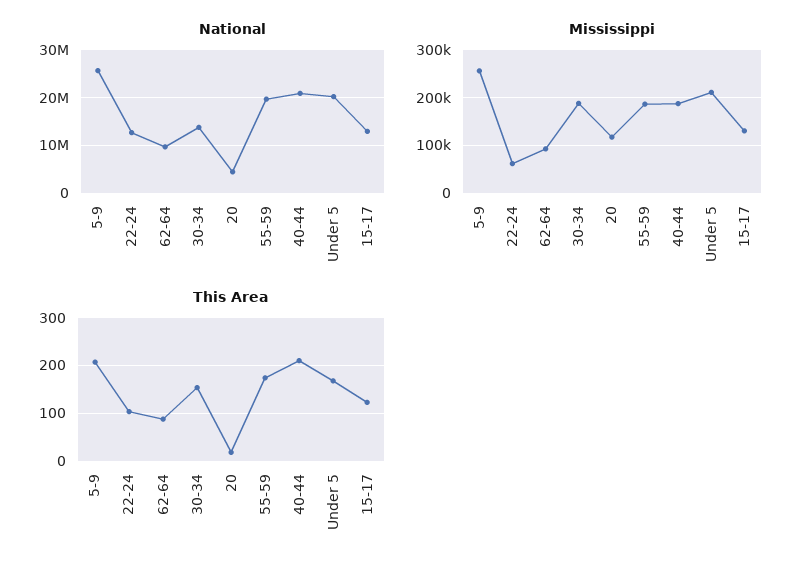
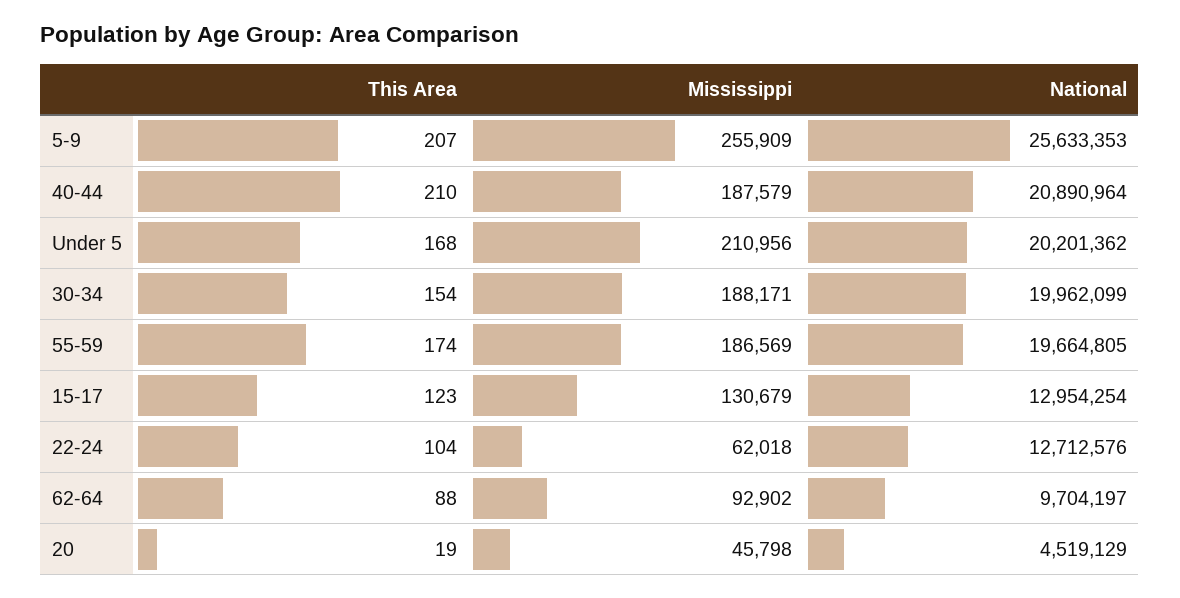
National, 30-34: 14000000 -> 19962099
Mississippi, 20: 120000 -> 45798

